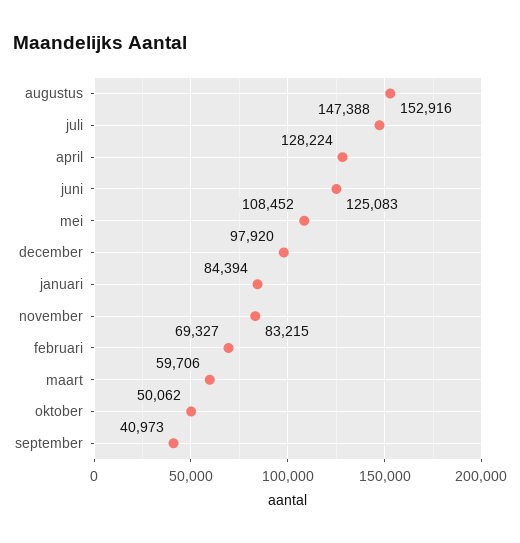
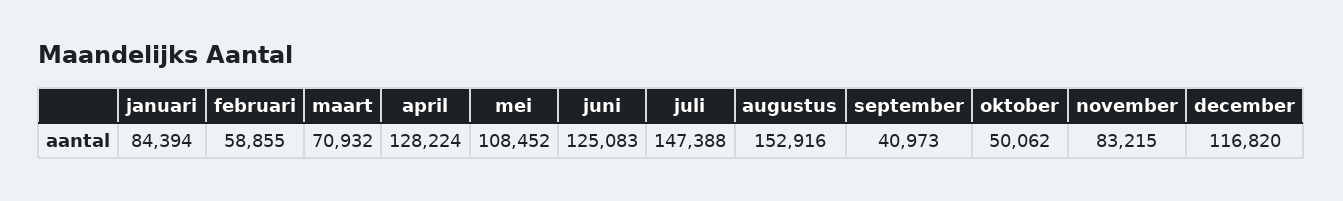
december: 97920 -> 116820
februari: 69327 -> 58855
maart: 59706 -> 70932

